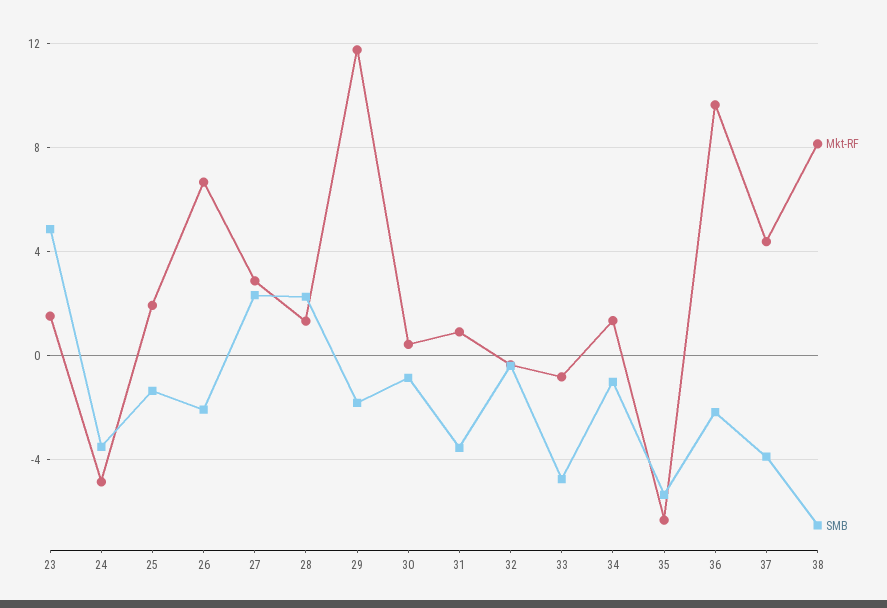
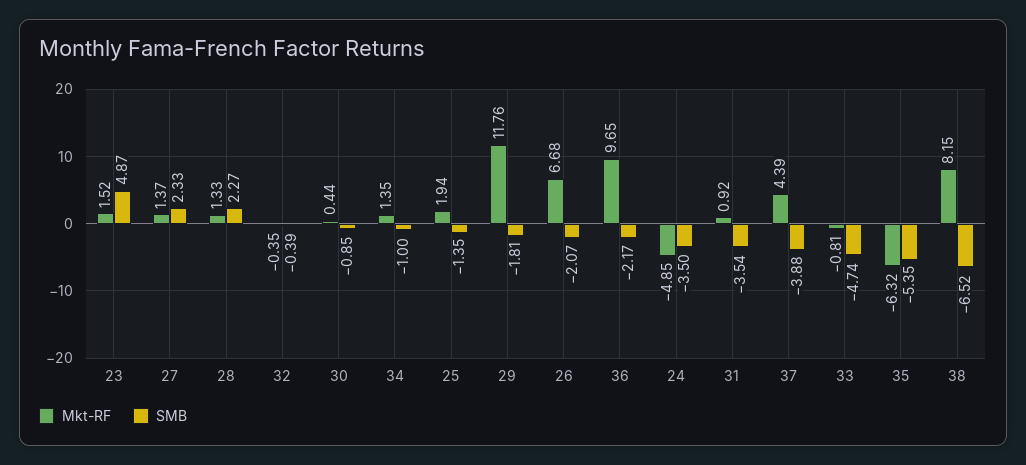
Mkt-RF, 27: 3 -> 1.37

